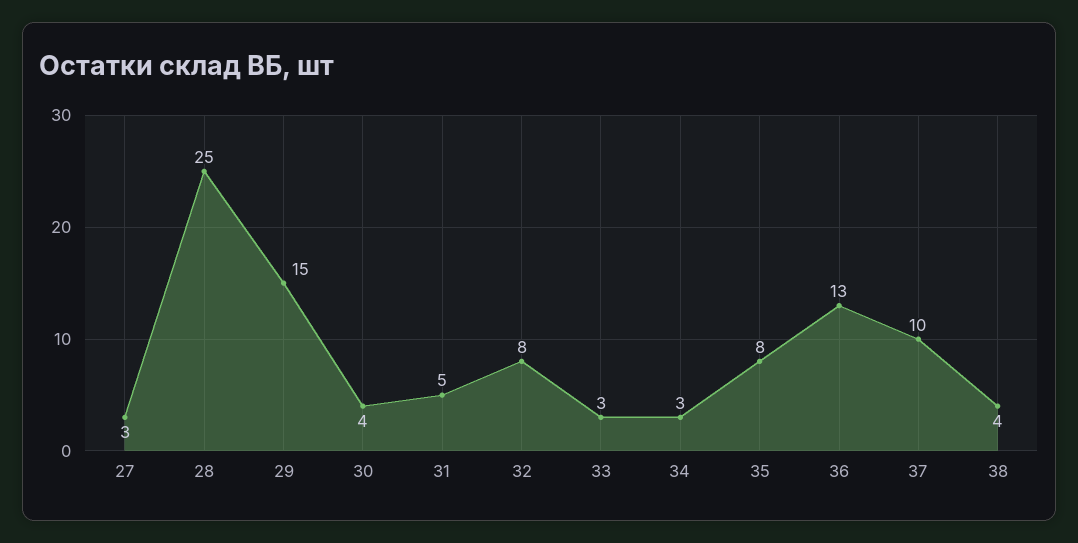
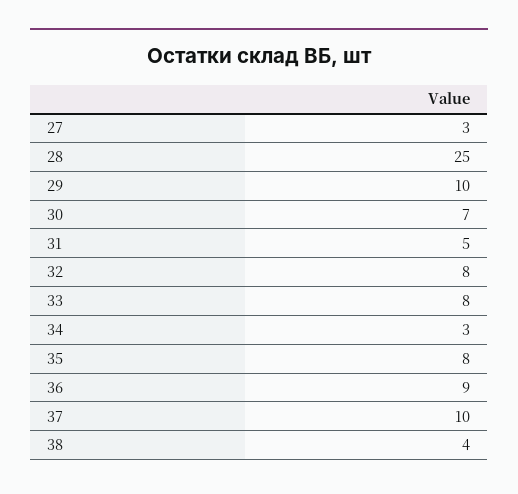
29: 15 -> 10
30: 4 -> 7
33: 3 -> 8
36: 13 -> 9

